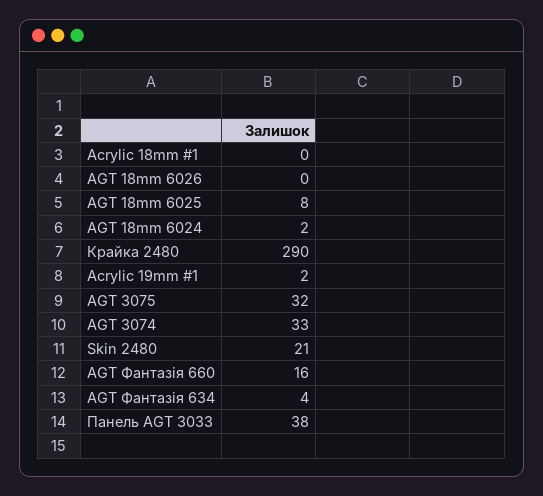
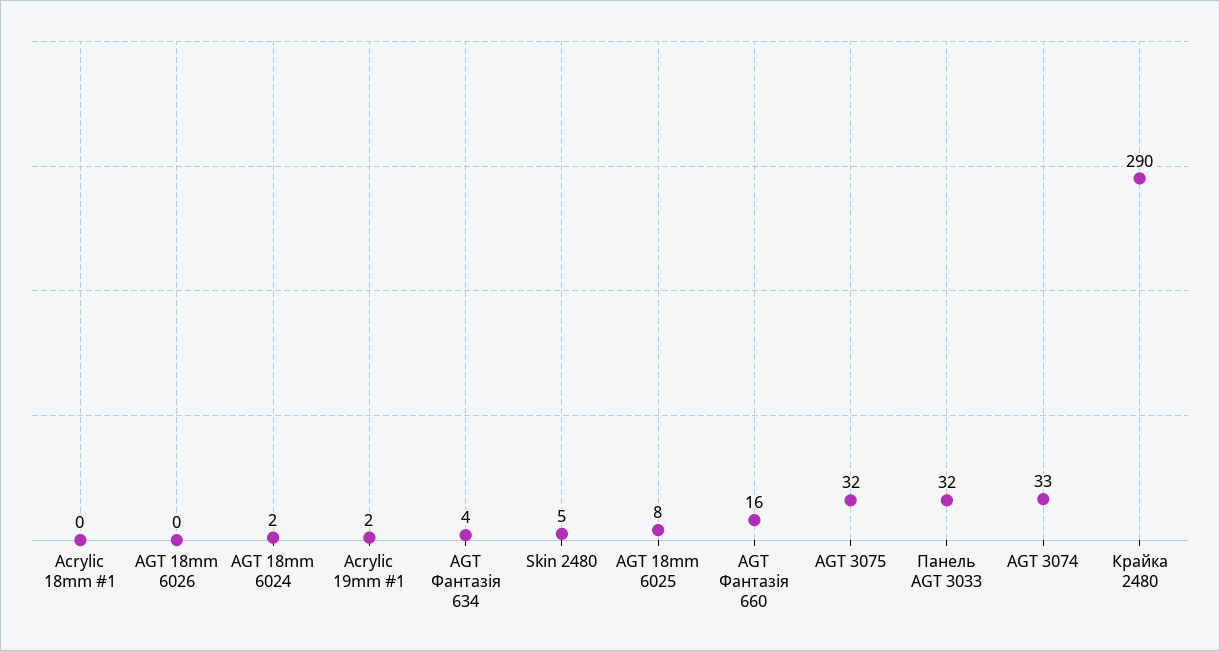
Skin 2480: 21 -> 5
Панель AGT 3033: 38 -> 32

